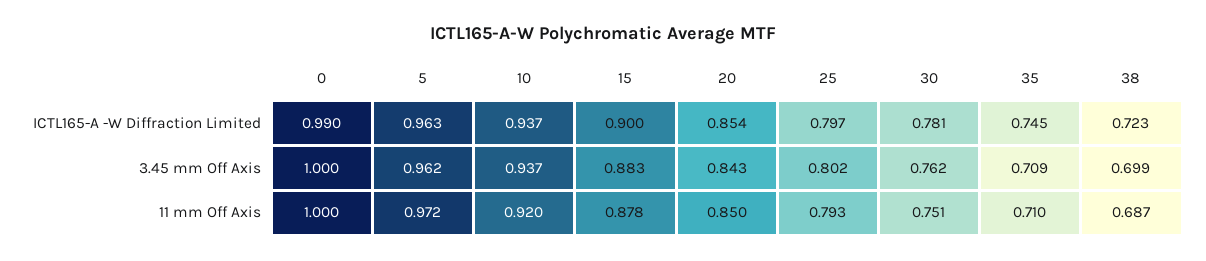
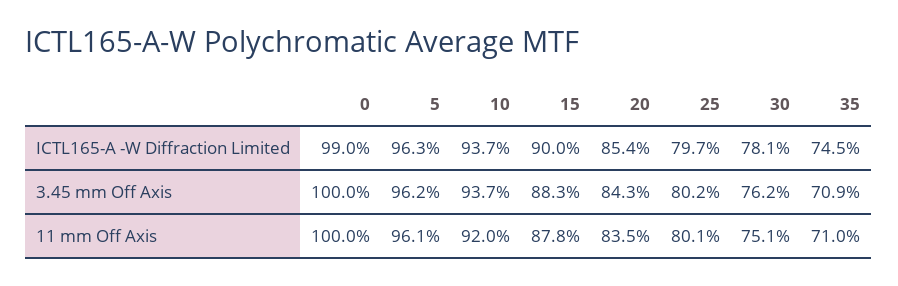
38, ICTL165-A -W Diffraction Limited: 0.723 -> none
38, 3.45 mm Off Axis: 0.699 -> none
5, 11 mm Off Axis: 0.972 -> 0.961
20, 11 mm Off Axis: 0.85 -> 0.835
25, 11 mm Off Axis: 0.793 -> 0.801
38, 11 mm Off Axis: 0.687 -> none

